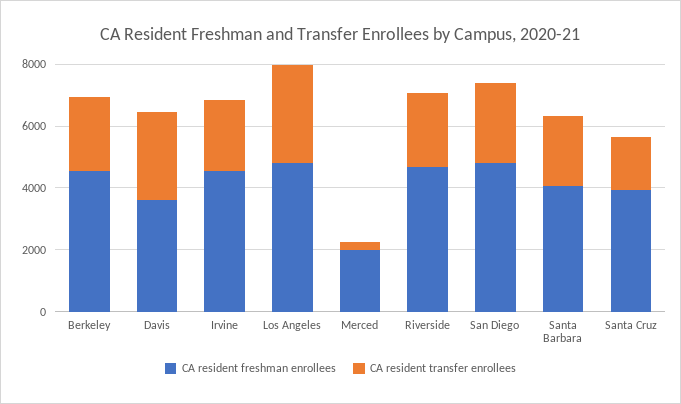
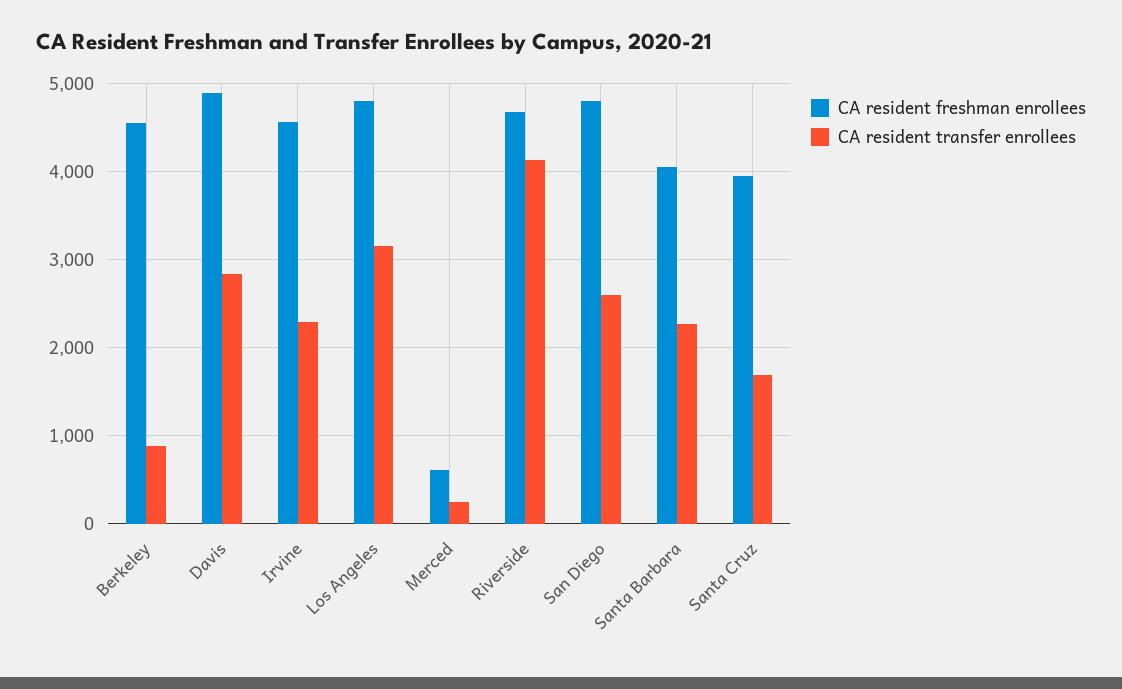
CA resident transfer enrollees, Berkeley: 2500 -> 900
CA resident freshman enrollees, Davis: 3500 -> 4900
CA resident freshman enrollees, Merced: 2000 -> 600
CA resident transfer enrollees, Riverside: 2500 -> 4100

